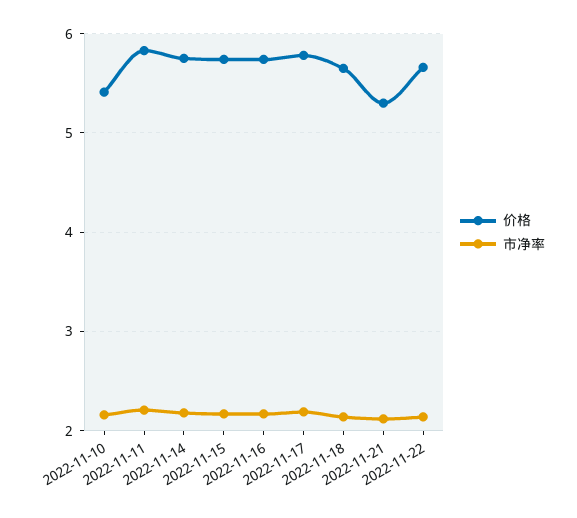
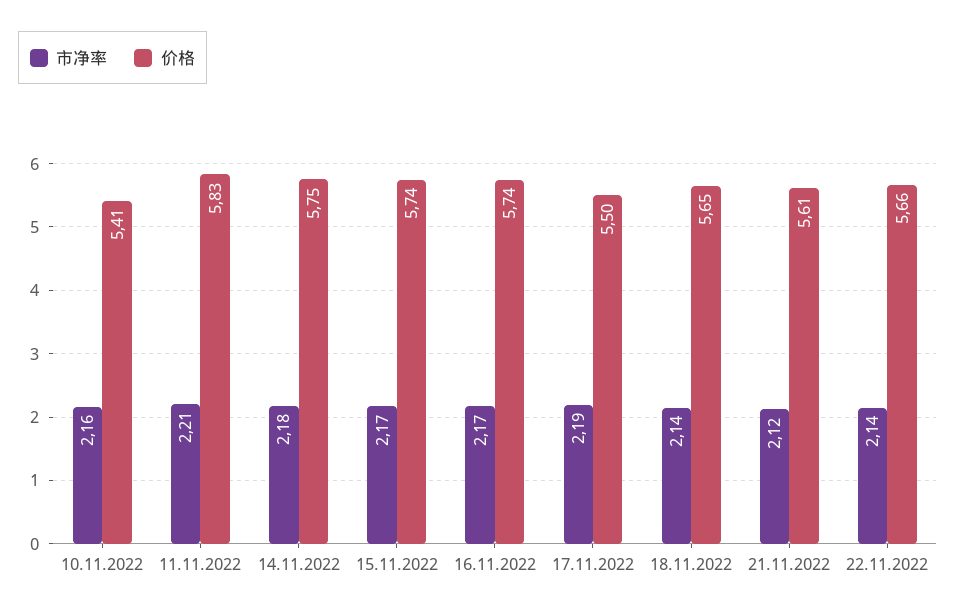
价格, 2022-11-17: 5.8 -> 5.5
价格, 2022-11-21: 5.3 -> 5.61

